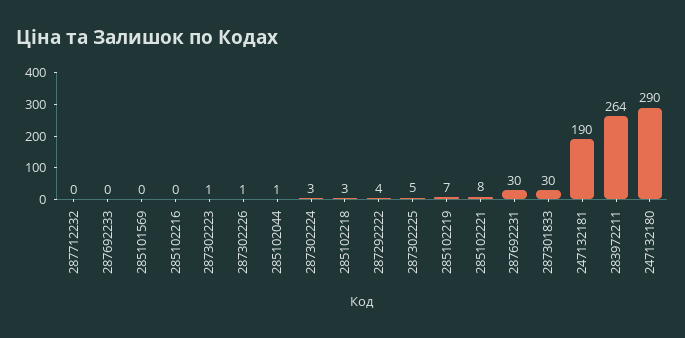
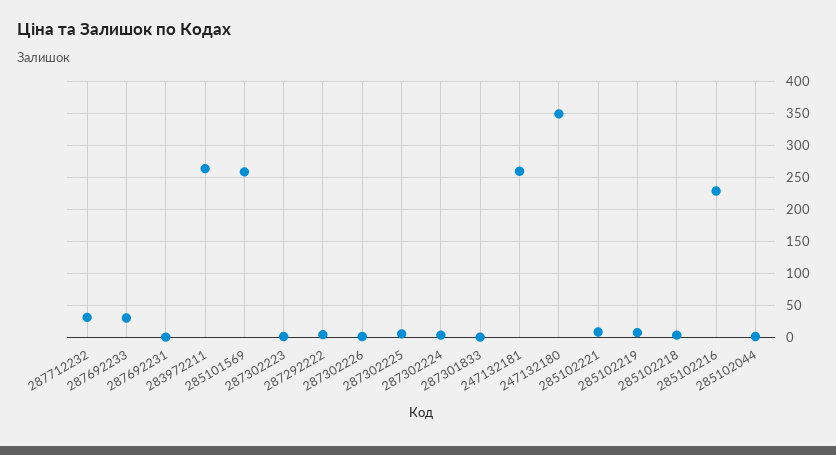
287712232: 0 -> 30
287692233: 0 -> 30
285101569: 0 -> 260
285102216: 0 -> 230
287692231: 30 -> 0
287301833: 30 -> 0
247132181: 190 -> 260
247132180: 290 -> 350

